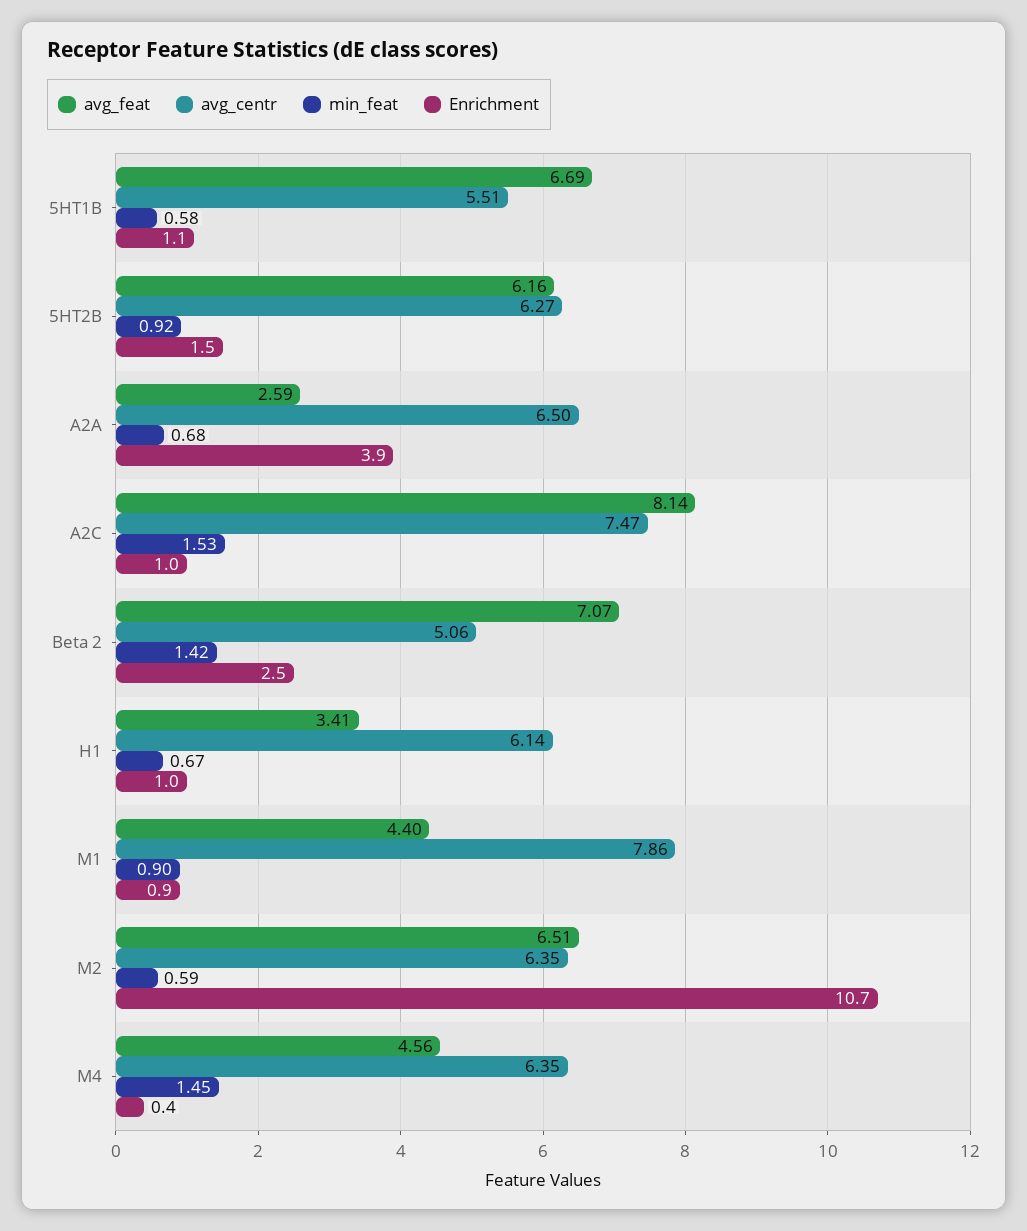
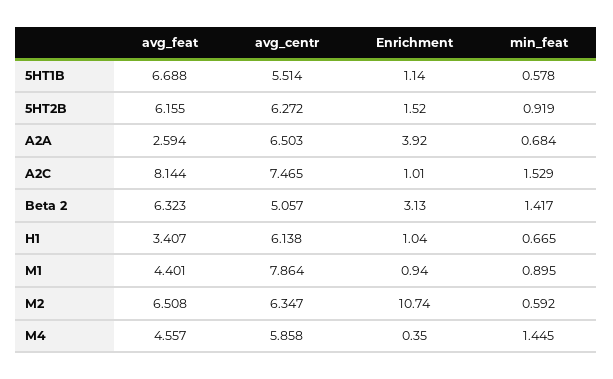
avg_feat, Beta 2: 7.07 -> 6.323
Enrichment, Beta 2: 2.5 -> 3.13
avg_centr, M4: 6.35 -> 5.858

